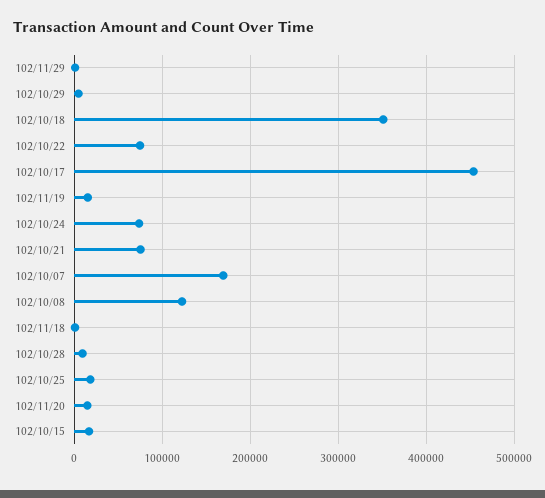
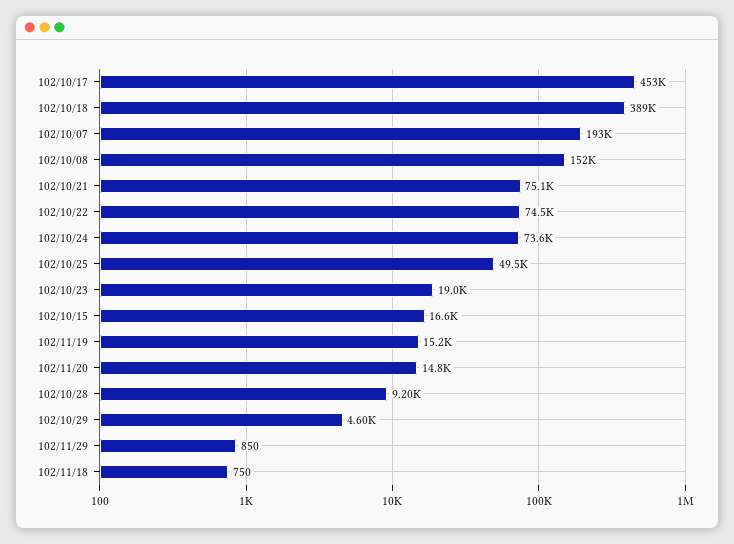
102/10/18: 350000 -> 389000
102/10/07: 170000 -> 193000
102/10/08: 120000 -> 152000
102/10/25: 20000 -> 49500
102/10/23: none -> 19000

